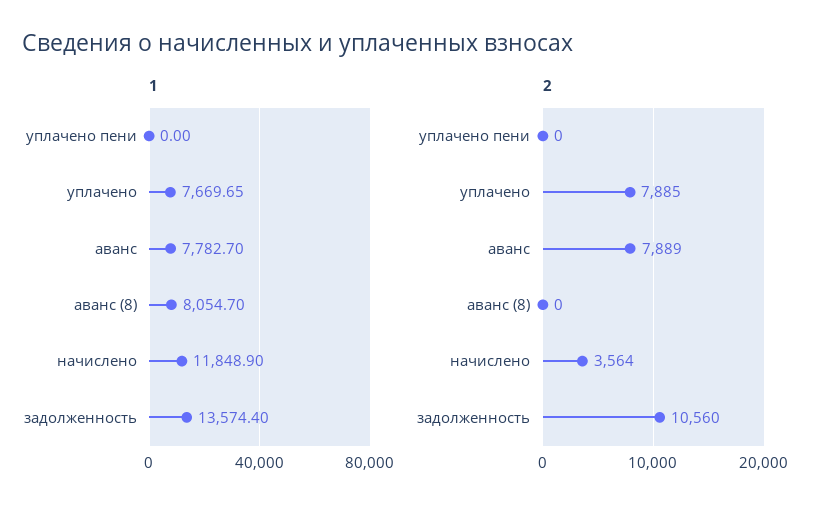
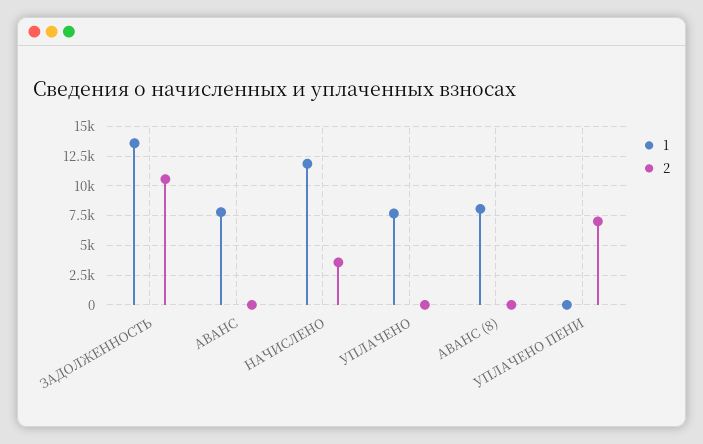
2, уплачено пени: 0 -> 7500
2, уплачено: 7885 -> 0
2, аванс: 7889 -> 0

